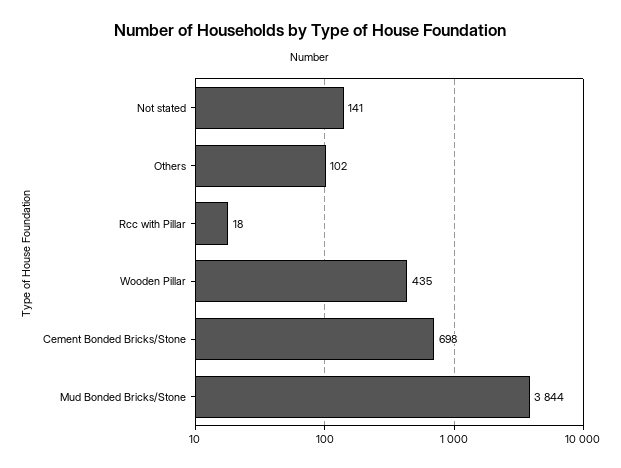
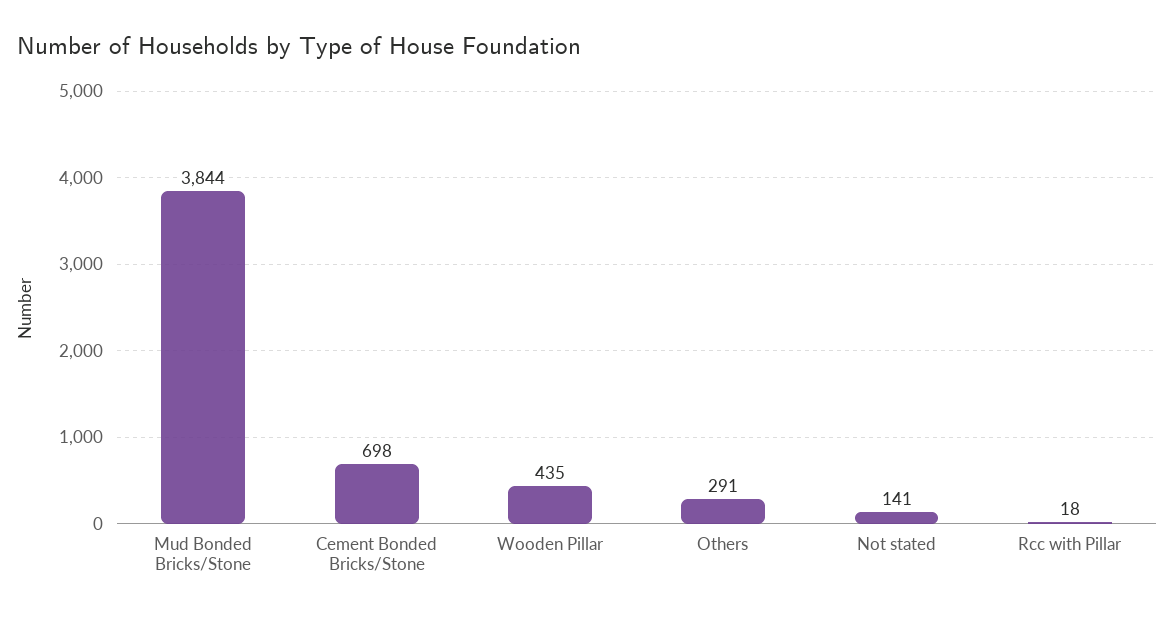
Others: 102 -> 291

